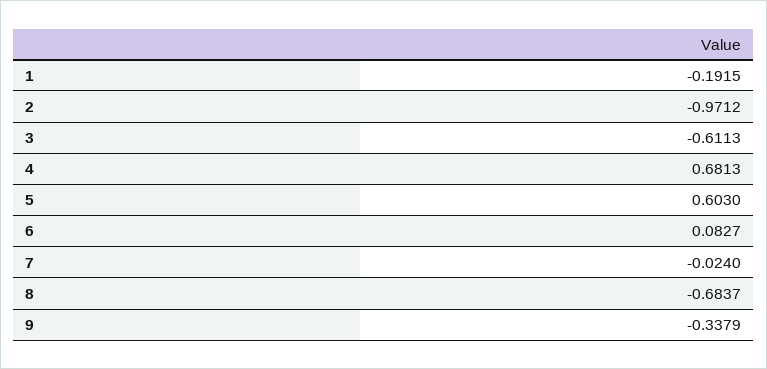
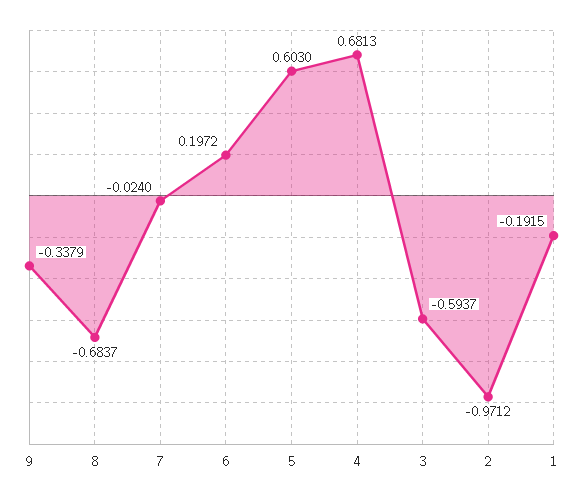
3: -0.6113 -> -0.5937
6: 0.0827 -> 0.1972

